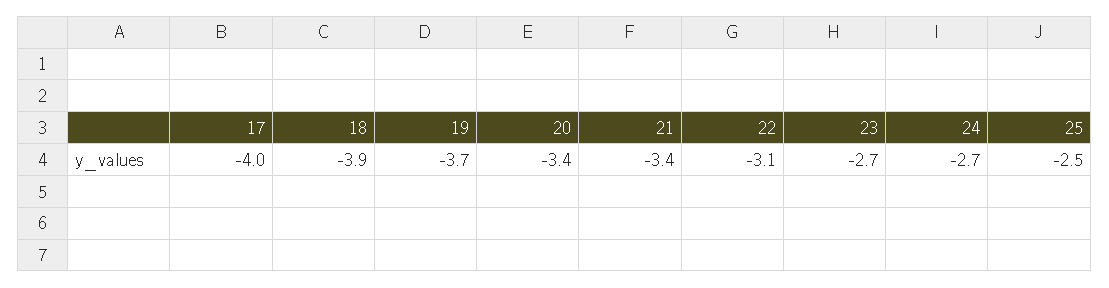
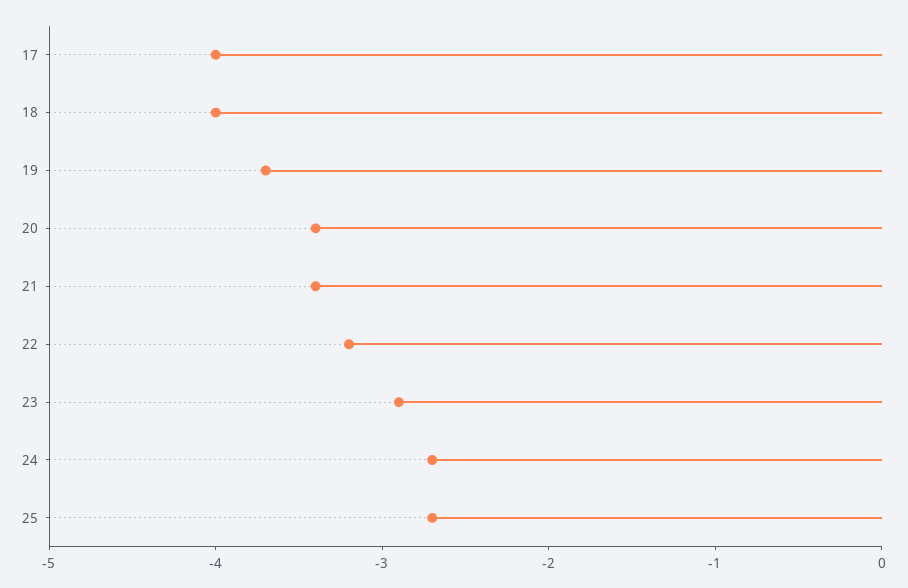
18: -3.9 -> -4
22: -3.1 -> -3.2
23: -2.7 -> -2.9
25: -2.5 -> -2.7

